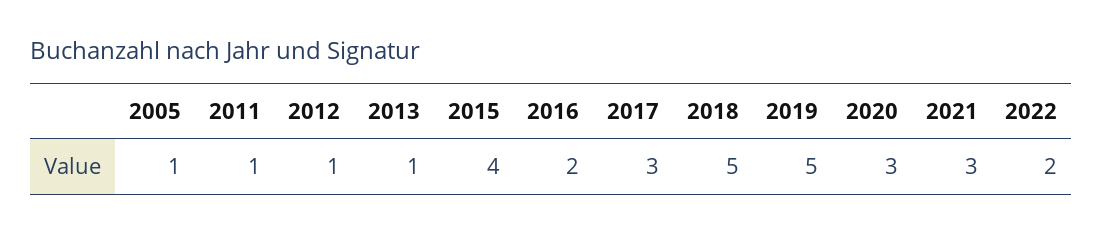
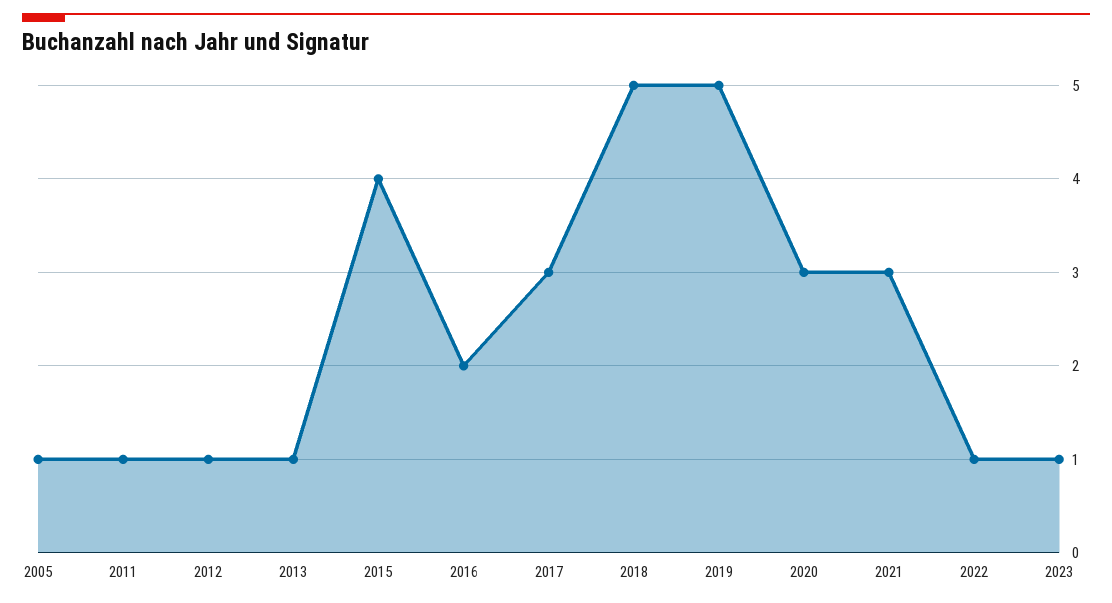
2022: 2 -> 1
2023: none -> 1

